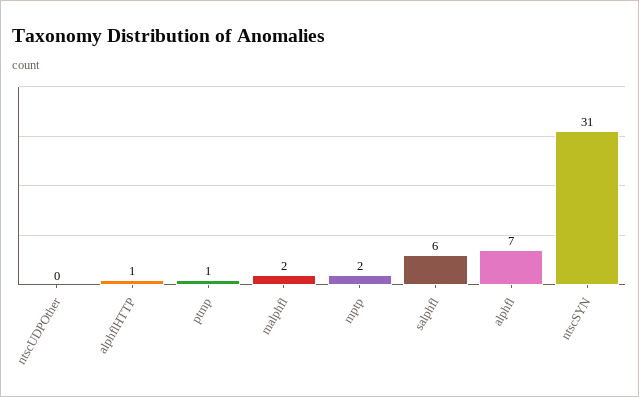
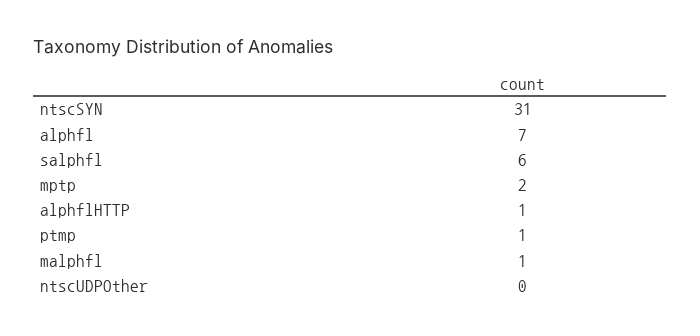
malphfl: 2 -> 1

